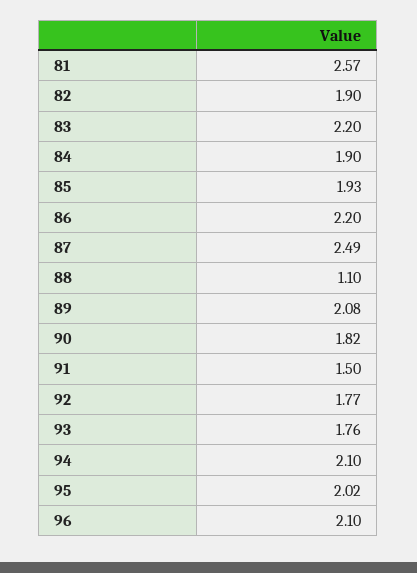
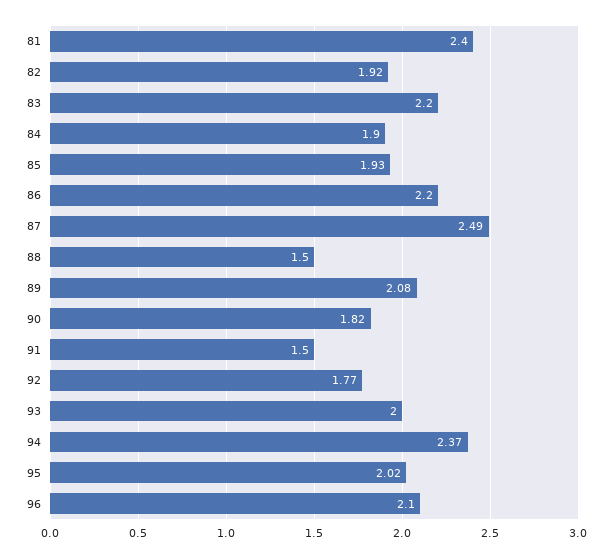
81: 2.57 -> 2.4
82: 1.9 -> 1.92
88: 1.1 -> 1.5
93: 1.76 -> 2
94: 2.1 -> 2.37

